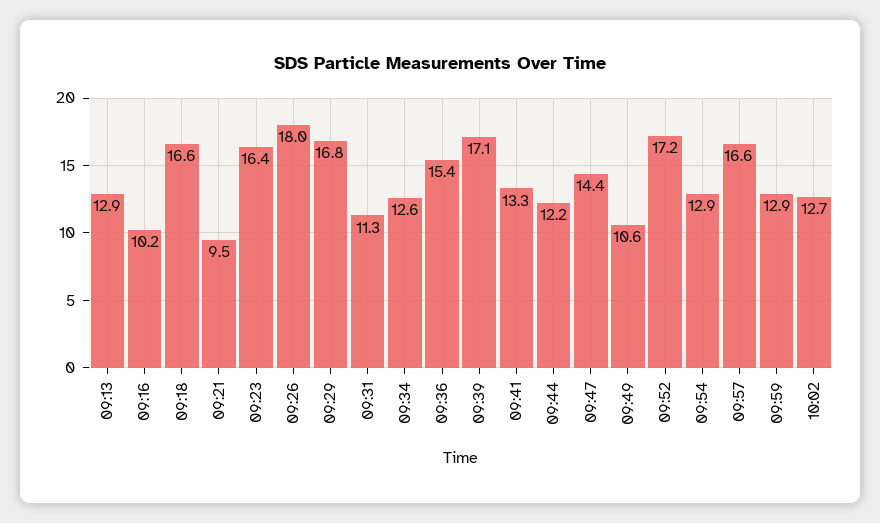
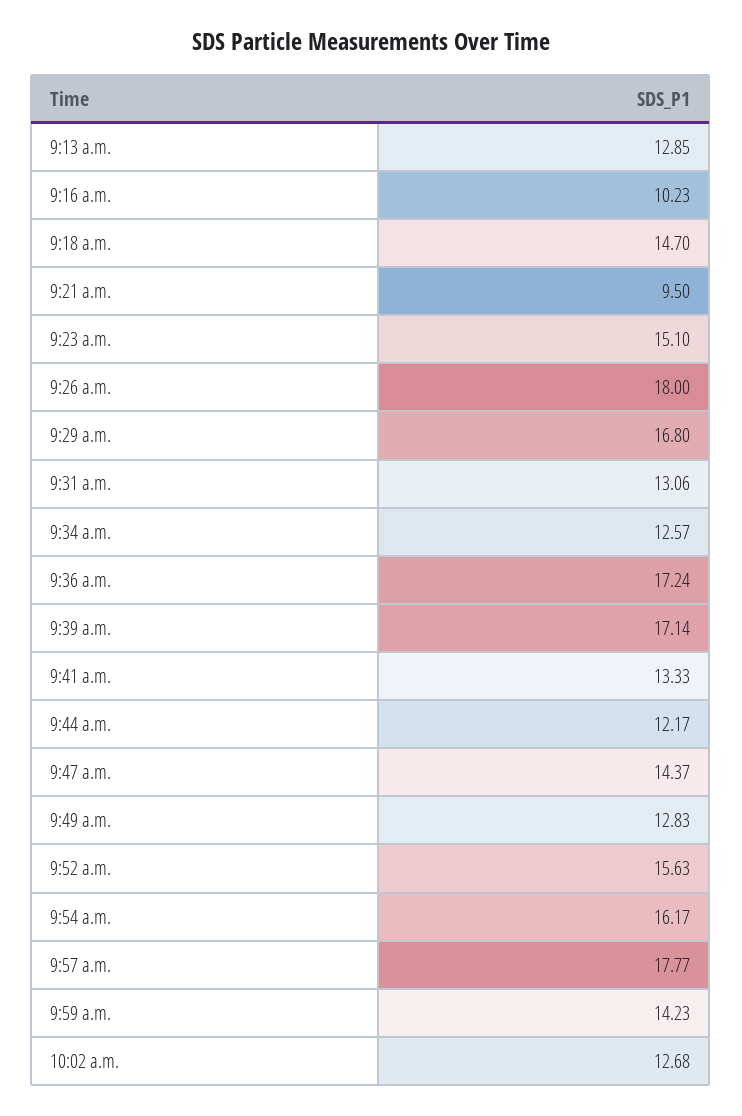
09:18: 16.6 -> 14.7
09:23: 16.4 -> 15.1
09:31: 11.3 -> 13.06
09:36: 15.4 -> 17.24
09:49: 10.6 -> 12.83
09:52: 17.2 -> 15.63
09:54: 12.9 -> 16.17
09:57: 16.6 -> 17.77
09:59: 12.9 -> 14.23

